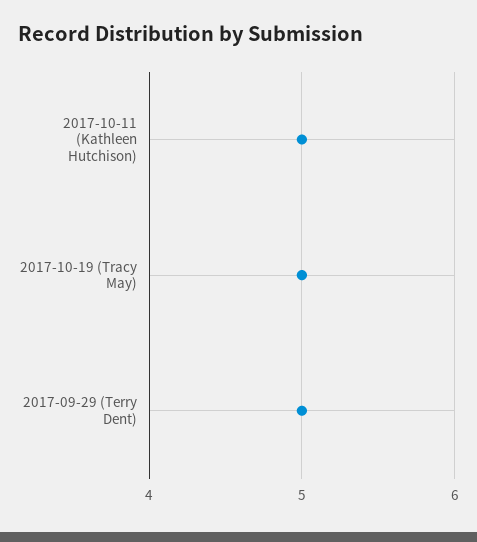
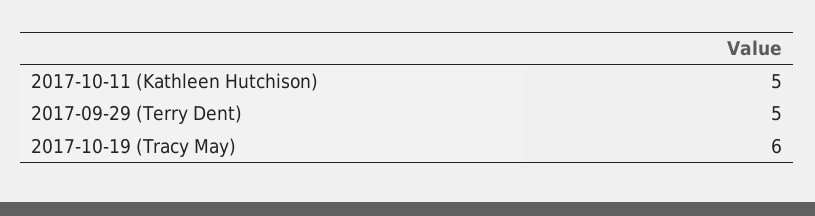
2017-10-19 (Tracy May): 5 -> 6

